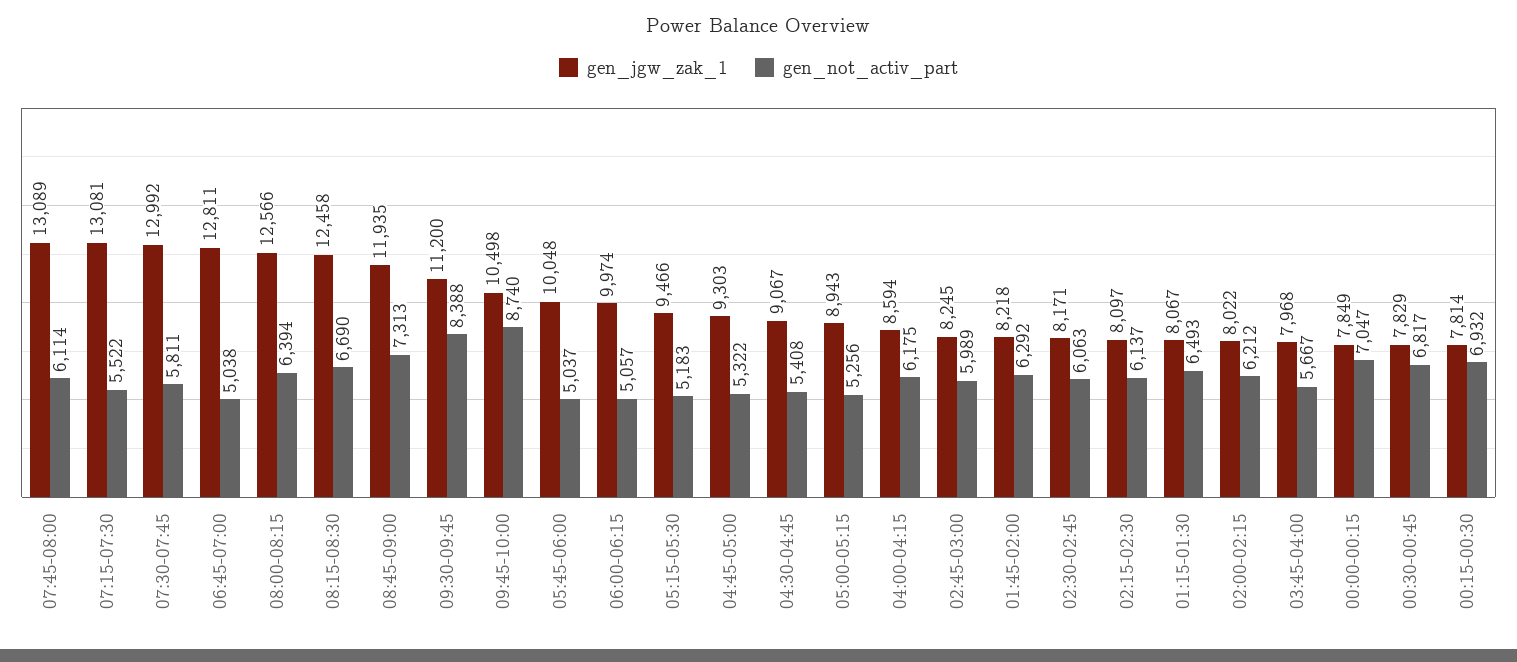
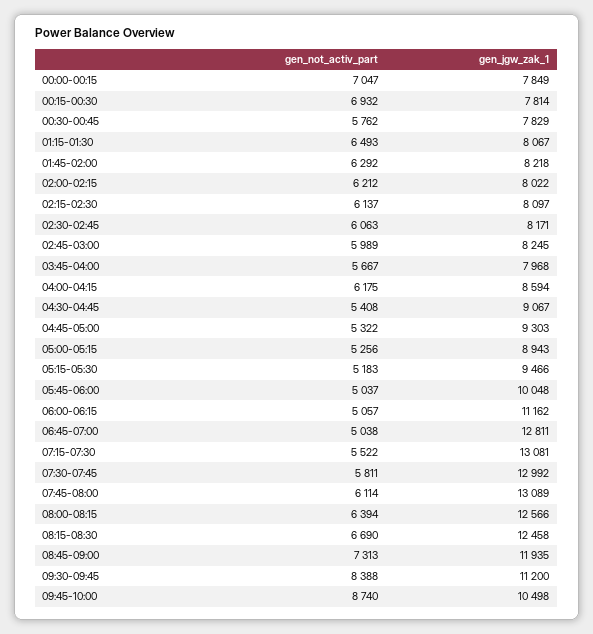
gen_jgw_zak_1, 06:00-06:15: 9974 -> 11162
gen_not_activ_part, 00:30-00:45: 6817 -> 5762

